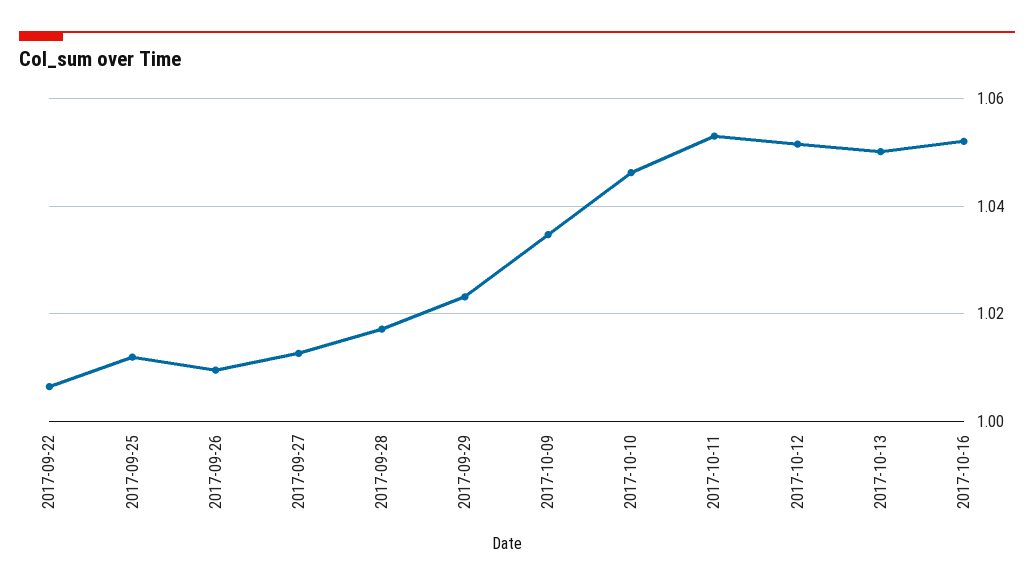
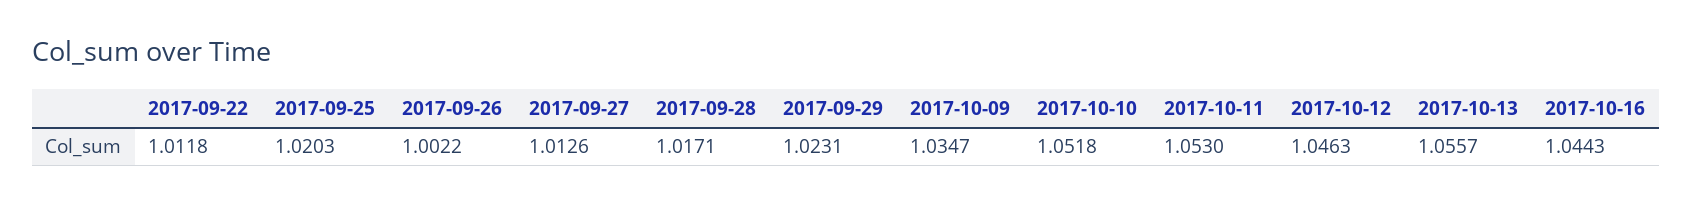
2017-09-22: 1.006 -> 1.0118
2017-09-25: 1.012 -> 1.0203
2017-09-26: 1.01 -> 1.0022
2017-10-10: 1.046 -> 1.0518
2017-10-12: 1.052 -> 1.0463
2017-10-13: 1.05 -> 1.0557
2017-10-16: 1.052 -> 1.0443

